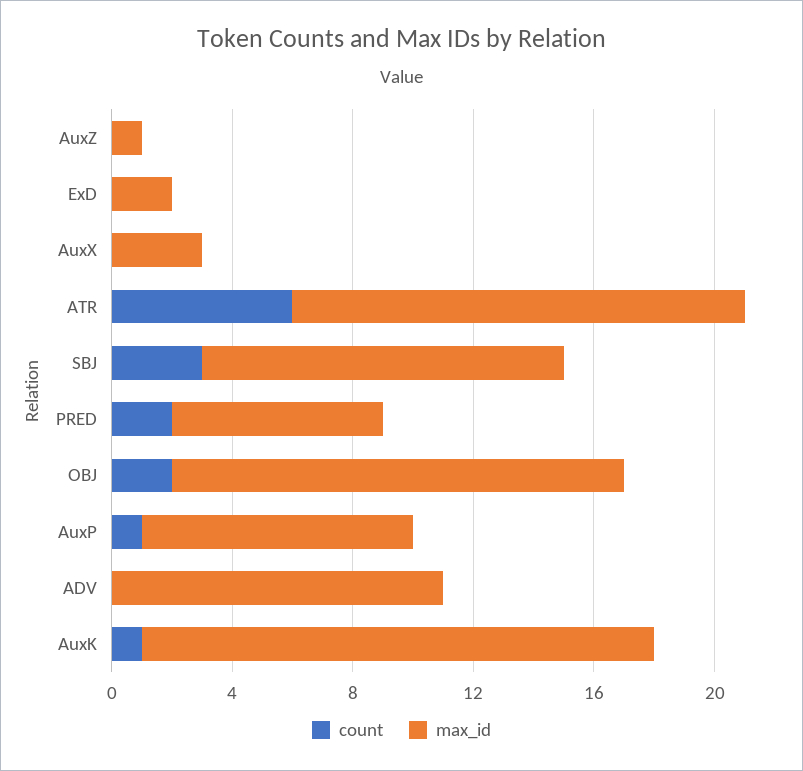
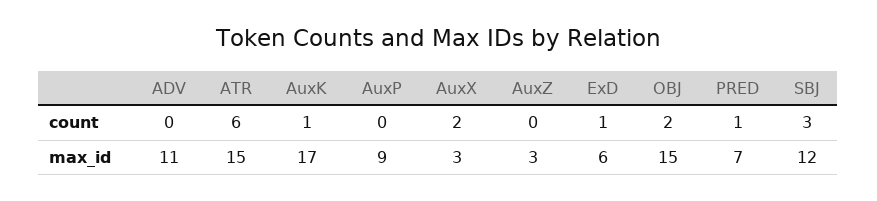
max_id, AuxZ: 1 -> 3
count, ExD: 0 -> 1
max_id, ExD: 2 -> 6
count, AuxX: 0 -> 2
count, PRED: 2 -> 1
count, AuxP: 1 -> 0

